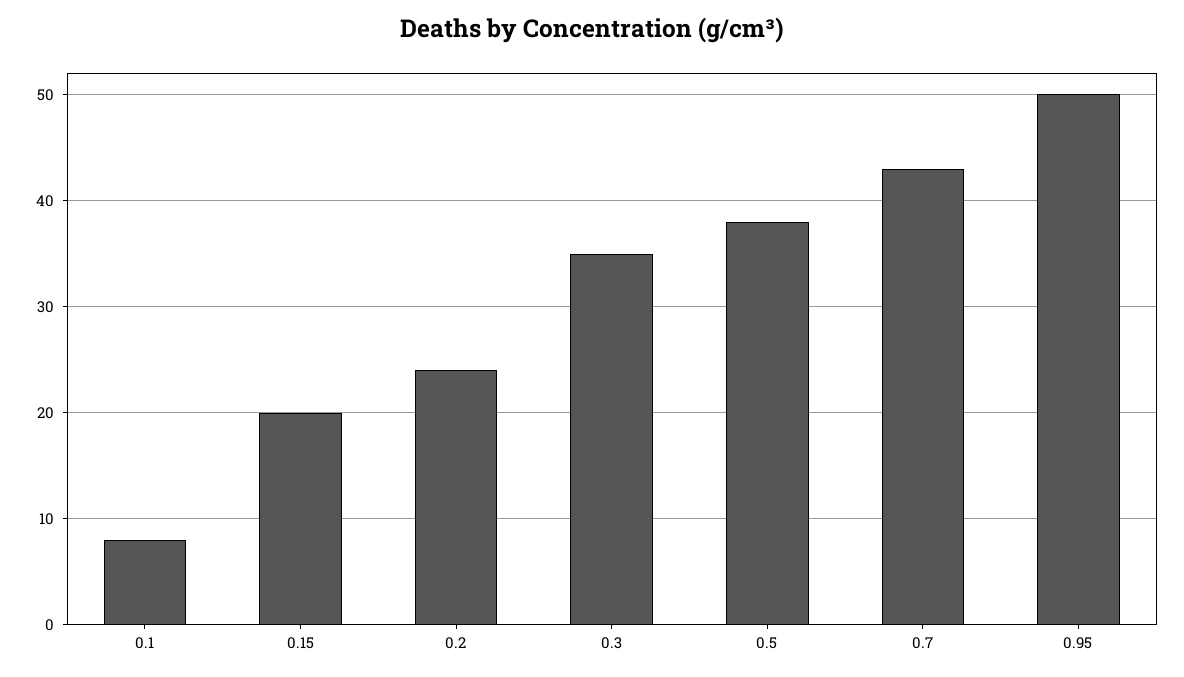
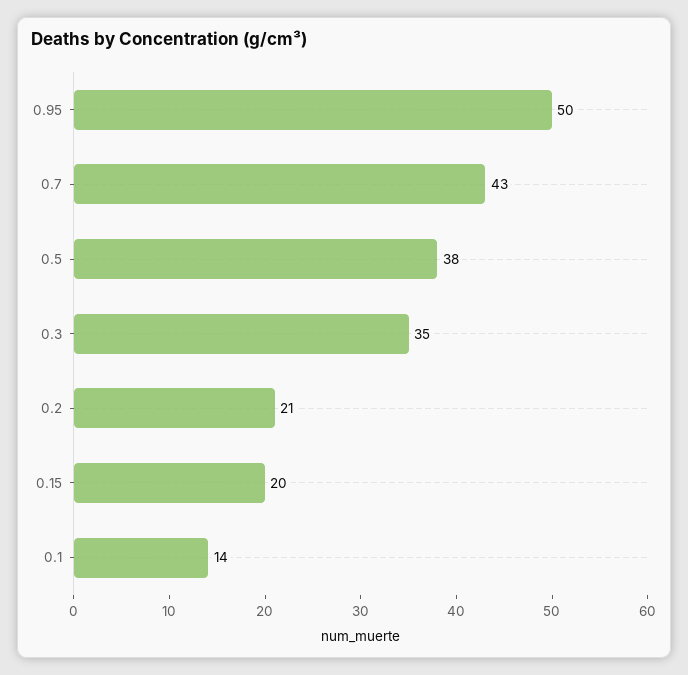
0.1: 8 -> 14
0.2: 24 -> 21

